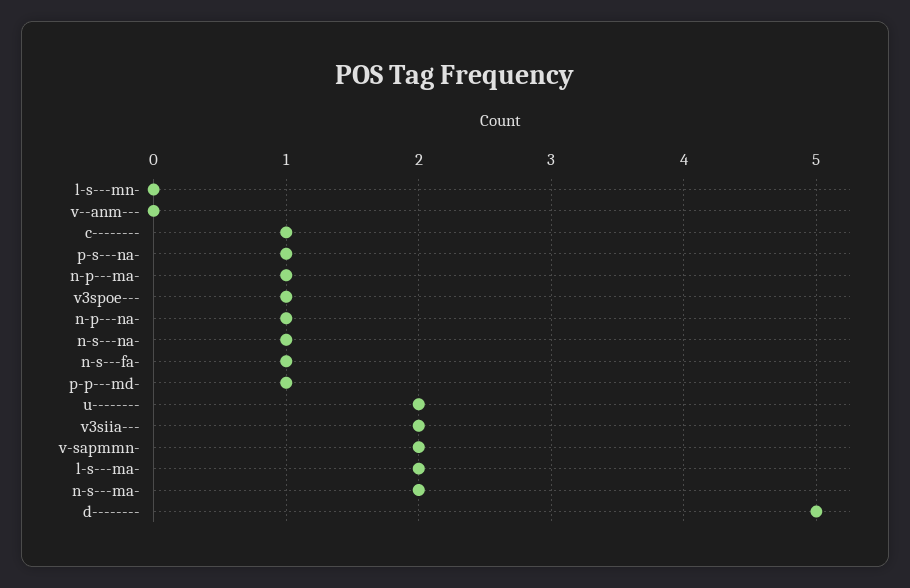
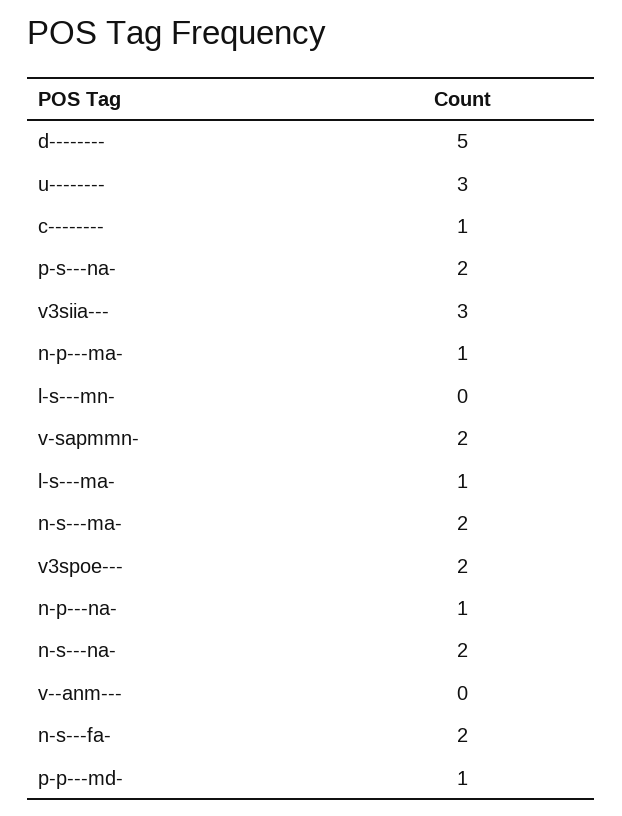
p-s---na-: 1 -> 2
v3spoe---: 1 -> 2
n-s---na-: 1 -> 2
n-s---fa-: 1 -> 2
u--------: 2 -> 3
v3siia---: 2 -> 3
l-s---ma-: 2 -> 1

